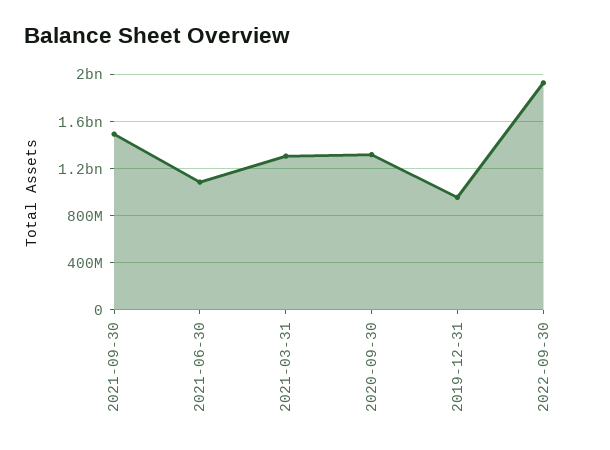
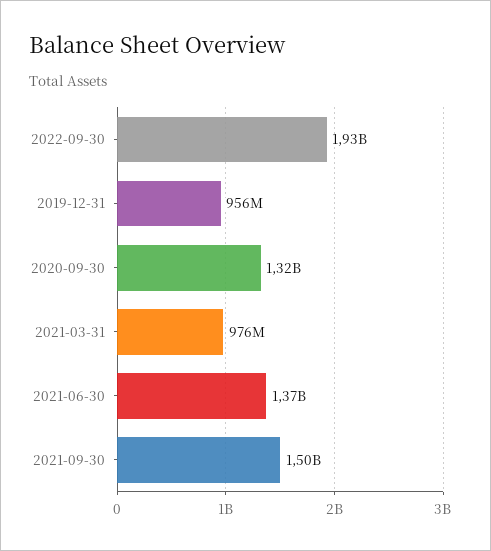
2021-06-30: 1100000000 -> 1370000000
2021-03-31: 1300000000 -> 976000000

